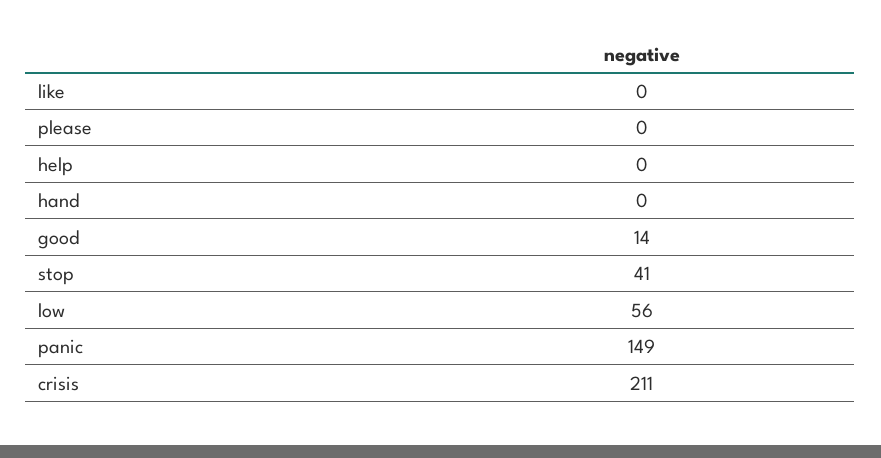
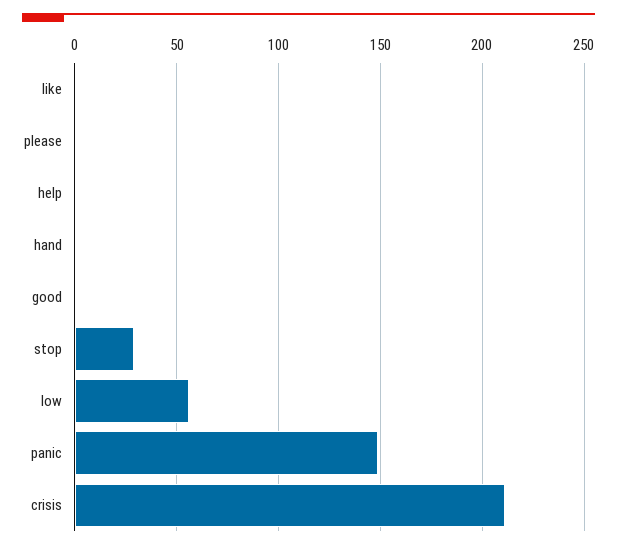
good: 14 -> 0
stop: 41 -> 30

